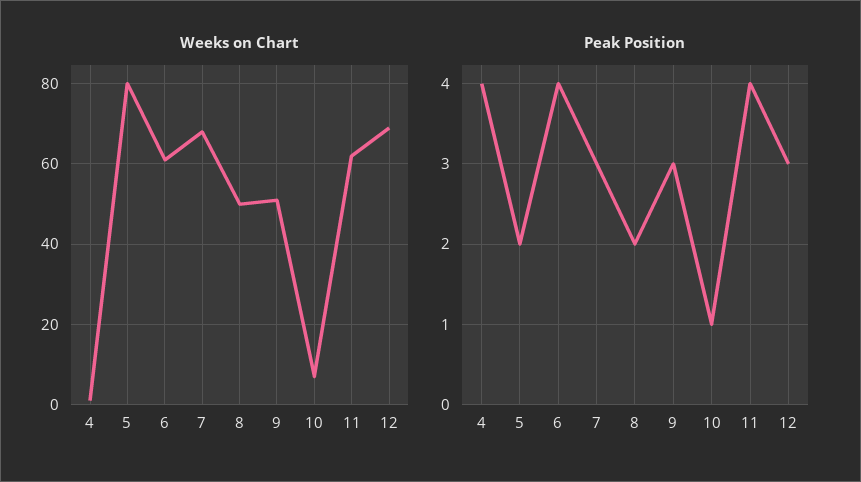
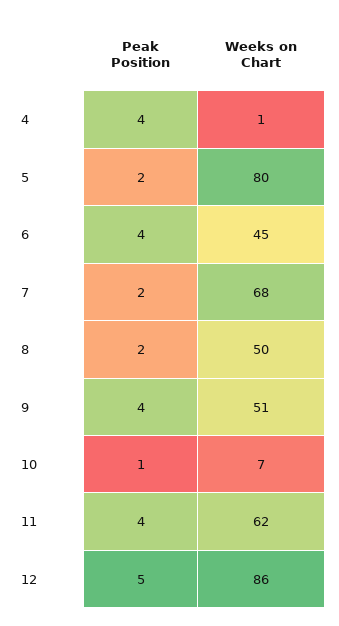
Weeks on Chart, 6: 60 -> 45
Weeks on Chart, 12: 70 -> 86
Peak Position, 7: 3 -> 2
Peak Position, 9: 3 -> 4
Peak Position, 12: 3 -> 5

